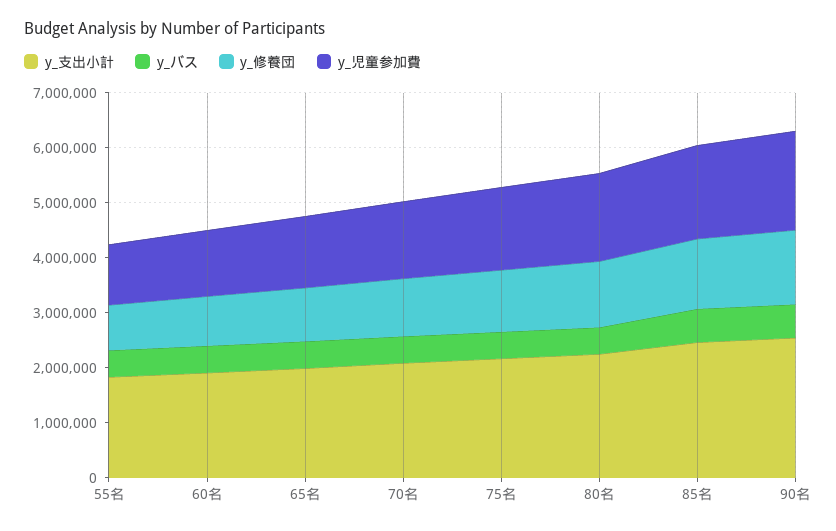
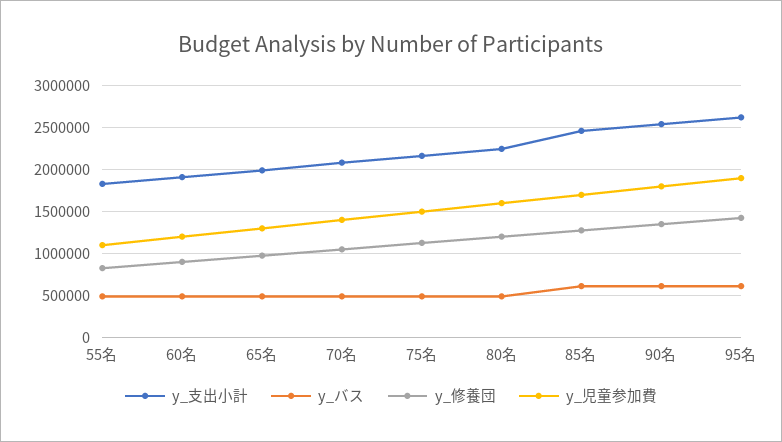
y_支出小計, 95名: none -> 2600000
y_バス, 95名: none -> 600000
y_修養団, 95名: none -> 1400000
y_児童参加費, 95名: none -> 1900000

